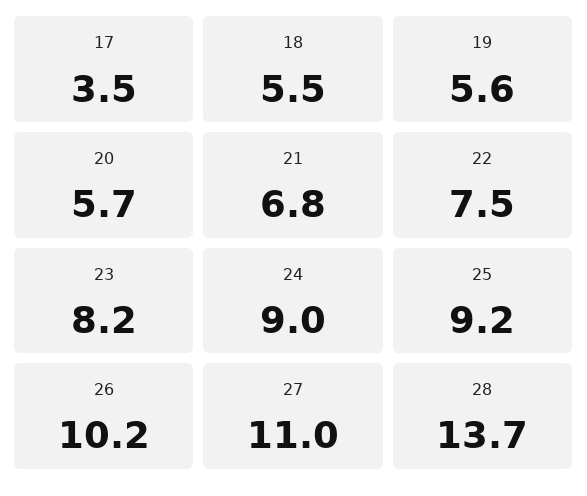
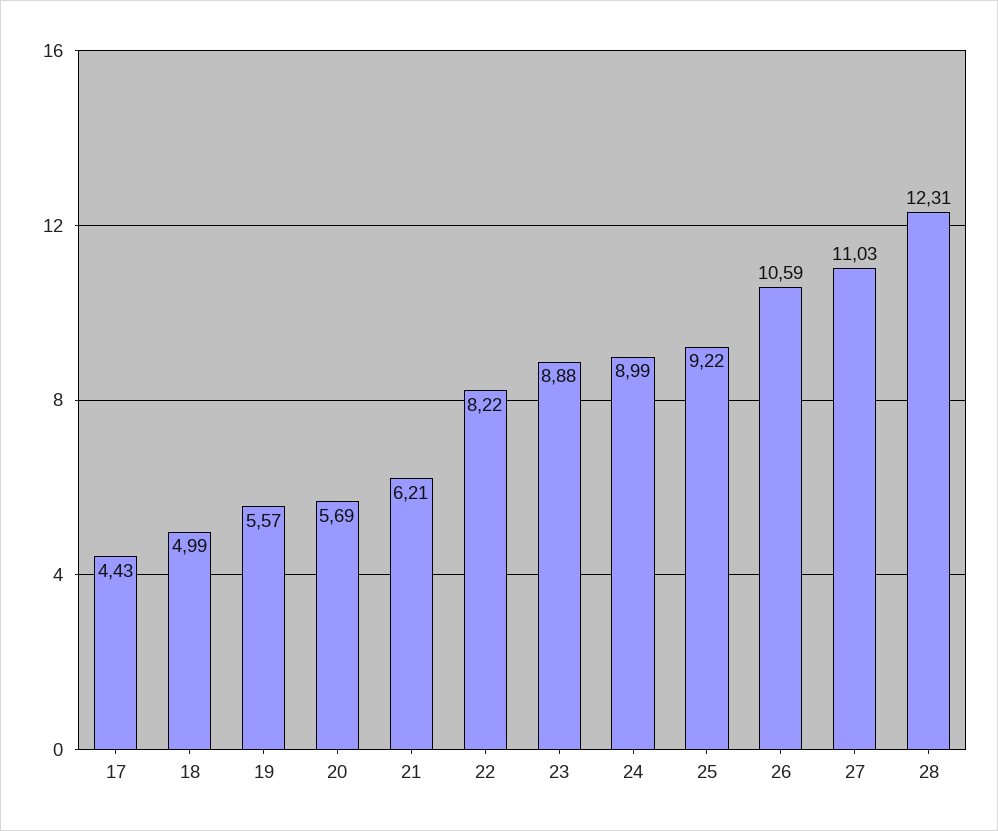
17: 3.5 -> 4.43
18: 5.5 -> 4.99
21: 6.8 -> 6.21
22: 7.5 -> 8.22
23: 8.2 -> 8.88
26: 10.2 -> 10.59
28: 13.7 -> 12.31

